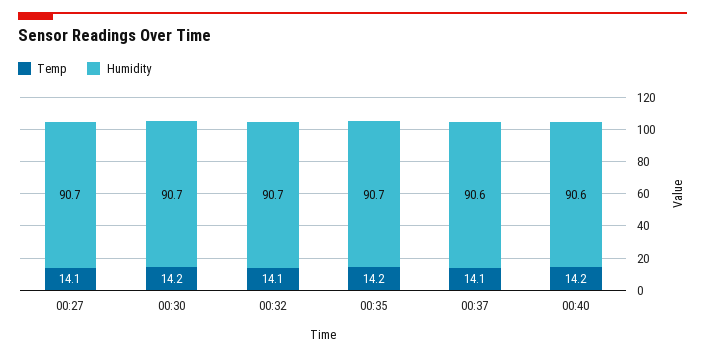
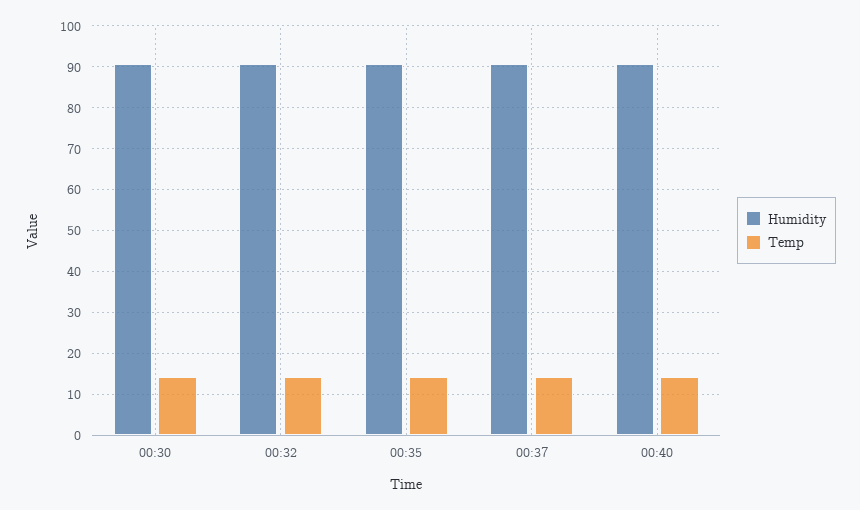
Temp, 00:27: 14.1 -> none
Humidity, 00:27: 90.7 -> none

